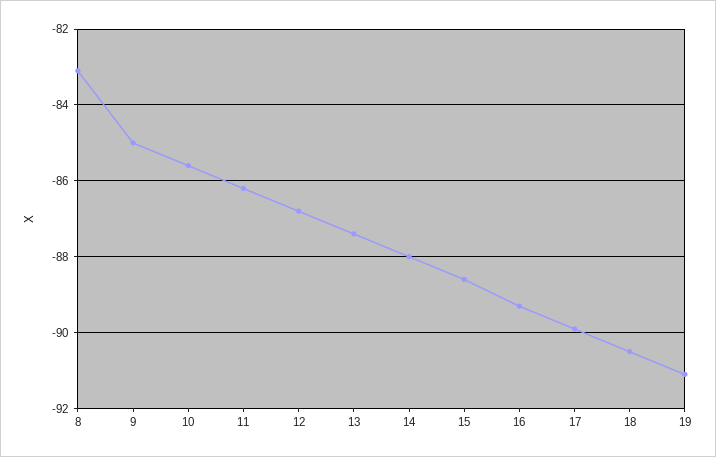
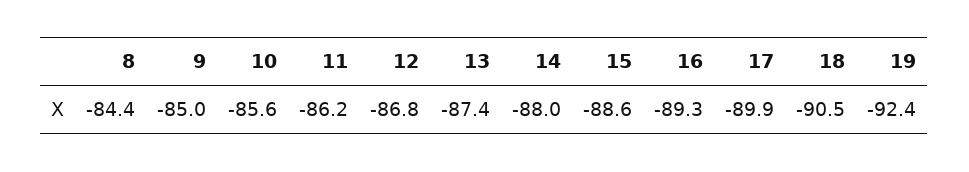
8: -83 -> -84.4
19: -91 -> -92.4

